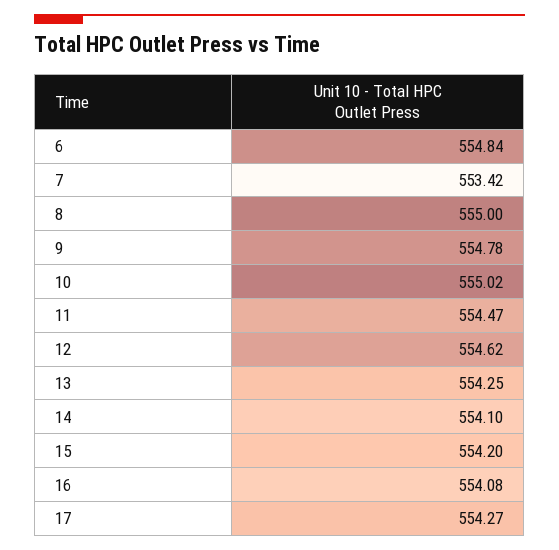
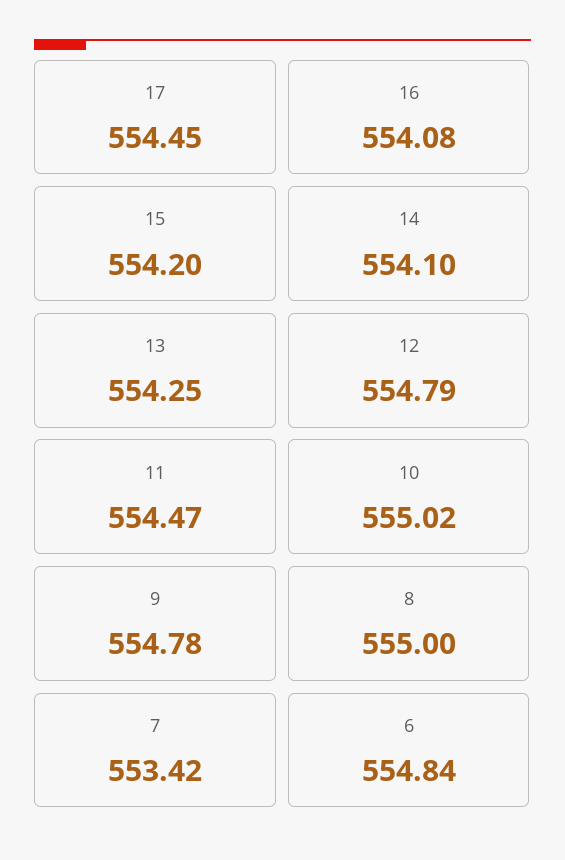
12: 554.62 -> 554.79
17: 554.27 -> 554.45

